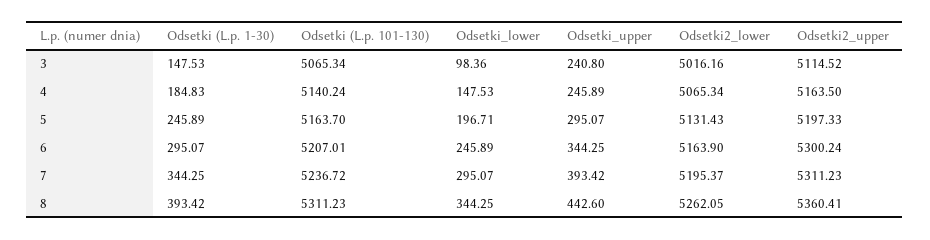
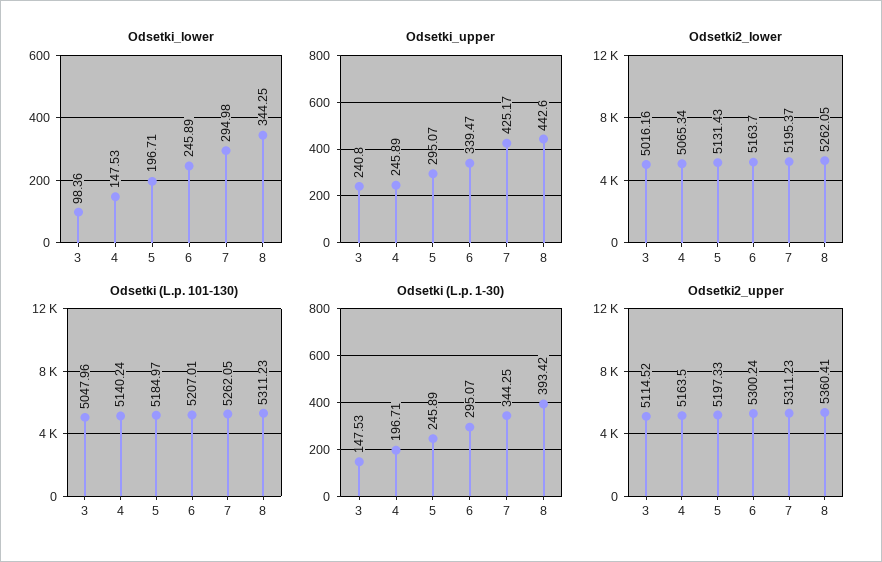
Odsetki (L.p. 101-130), 3: 5065.34 -> 5047.96
Odsetki (L.p. 1-30), 4: 184.83 -> 196.71
Odsetki (L.p. 101-130), 5: 5163.7 -> 5184.97
Odsetki_upper, 6: 344.25 -> 339.47
Odsetki2_lower, 6: 5163.9 -> 5163.7
Odsetki (L.p. 101-130), 7: 5236.72 -> 5262.05
Odsetki_lower, 7: 295.07 -> 294.98
Odsetki_upper, 7: 393.42 -> 425.17

